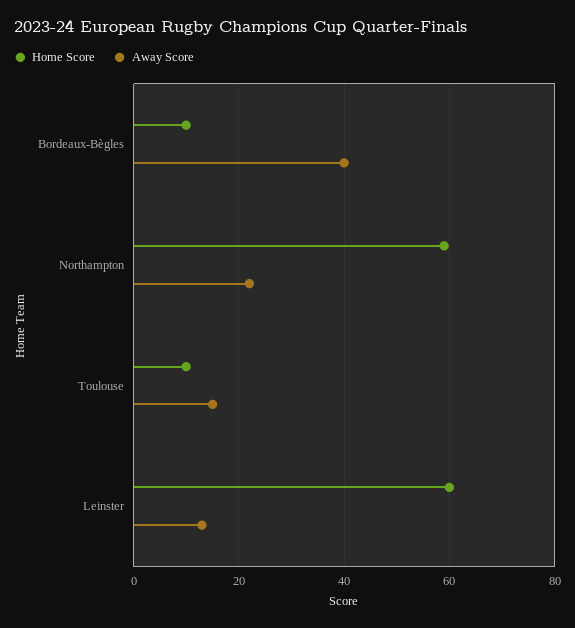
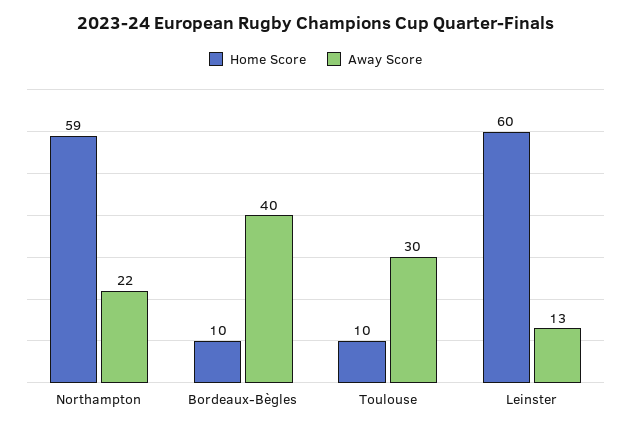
Away Score, Toulouse: 15 -> 30

